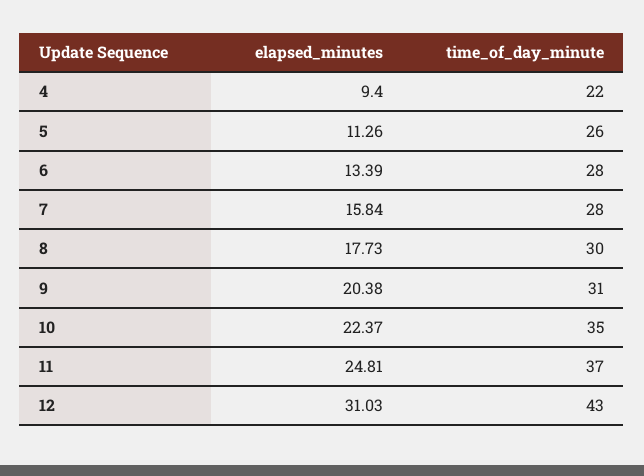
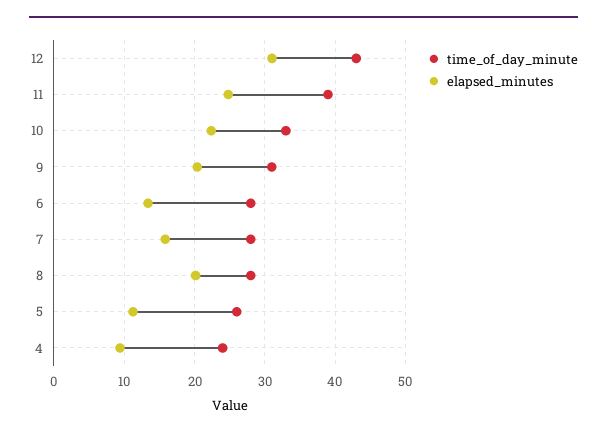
time_of_day_minute, 4: 22 -> 24
elapsed_minutes, 8: 17.73 -> 20
time_of_day_minute, 8: 30 -> 28
time_of_day_minute, 10: 35 -> 33
time_of_day_minute, 11: 37 -> 39

